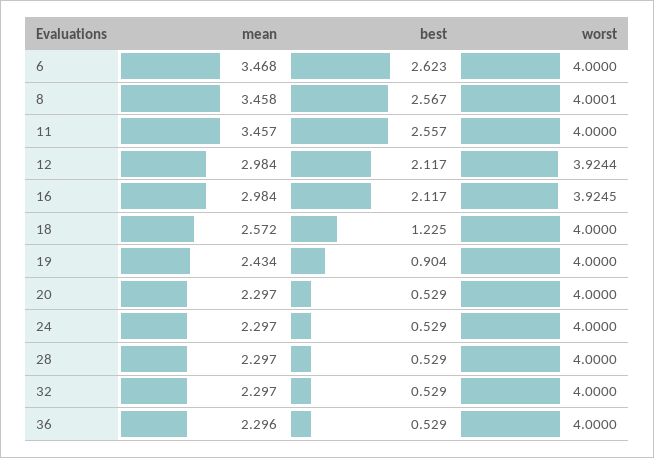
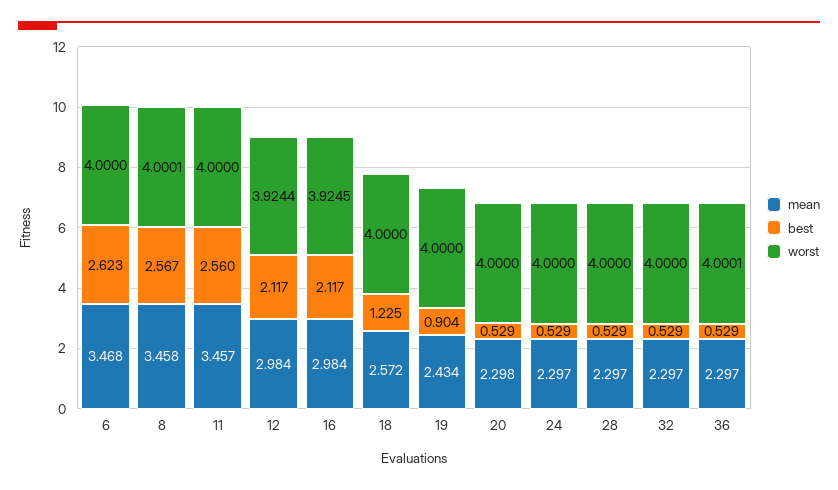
best, 11: 2.557 -> 2.56
mean, 20: 2.297 -> 2.298
mean, 36: 2.296 -> 2.297
worst, 36: 4 -> 4.0001

